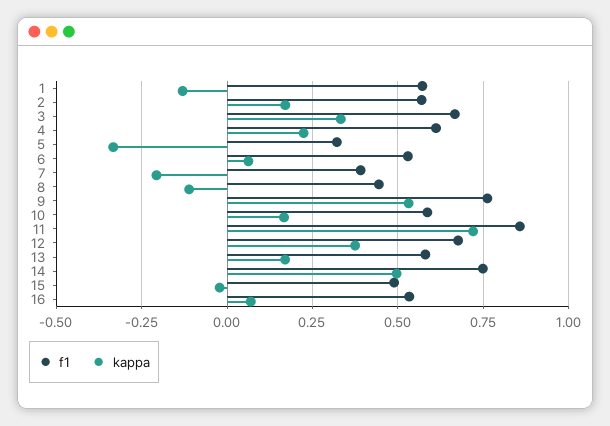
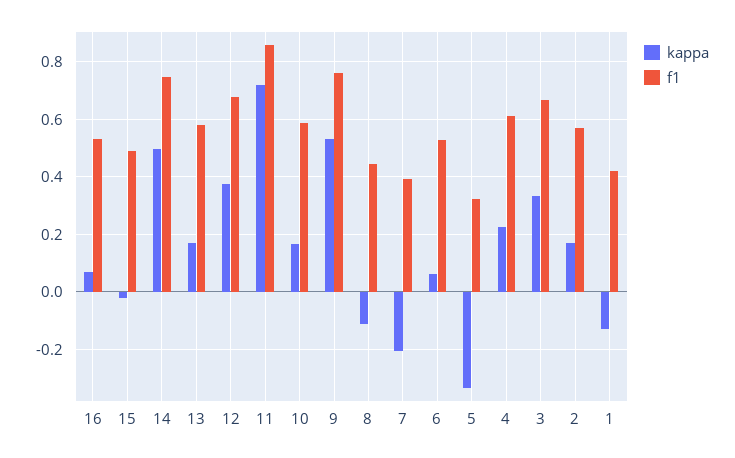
f1, 1: 0.575 -> 0.425

